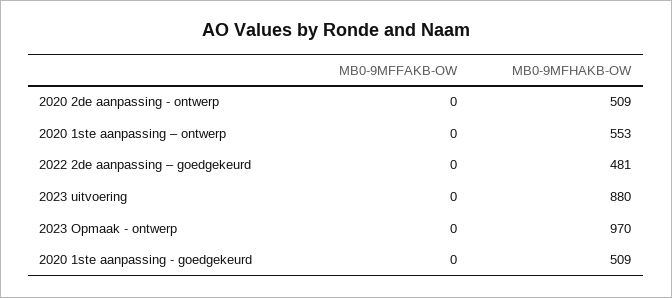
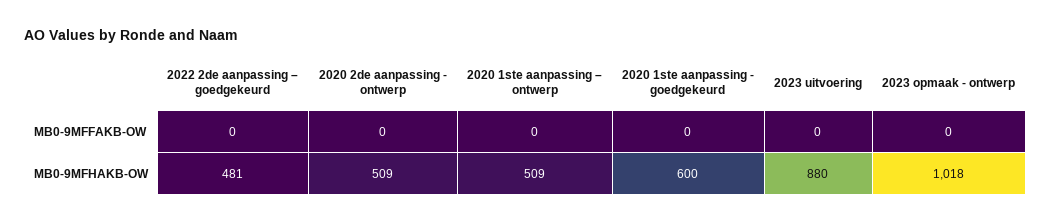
MB0-9MFHAKB-OW, 2020 1ste aanpassing – ontwerp: 553 -> 509
MB0-9MFHAKB-OW, 2023 Opmaak - ontwerp: 970 -> 1018
MB0-9MFHAKB-OW, 2020 1ste aanpassing - goedgekeurd: 509 -> 600

